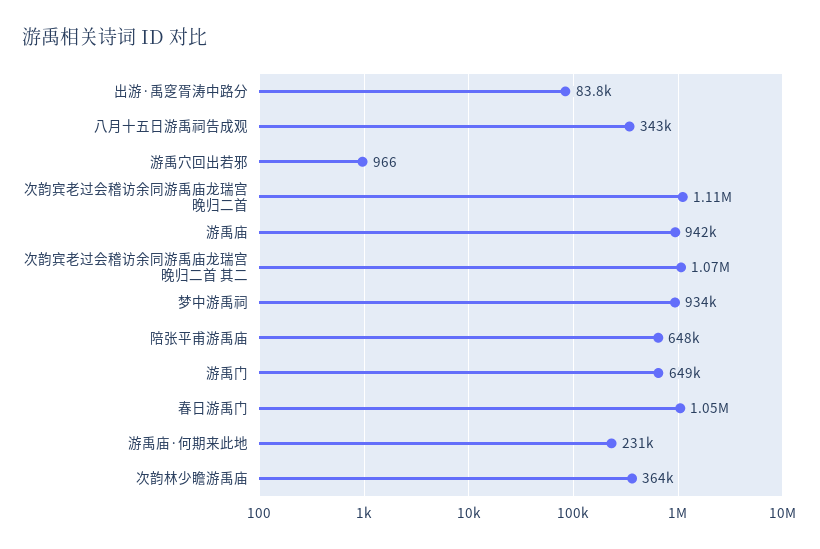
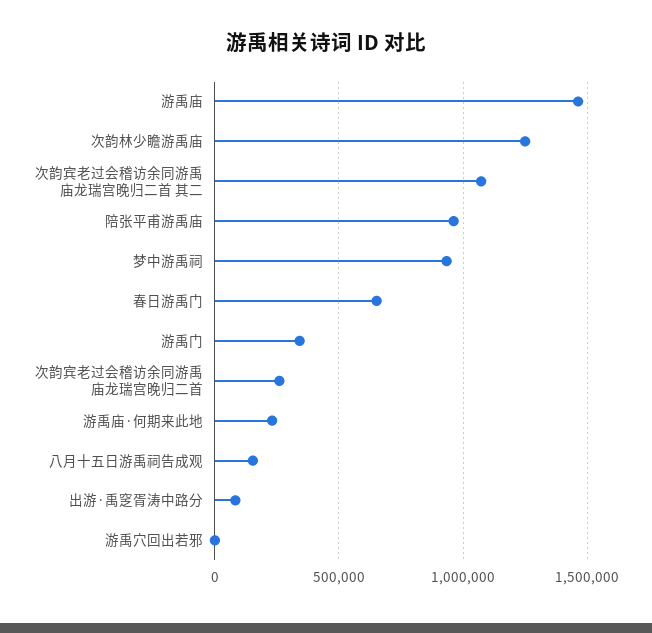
八月十五日游禹祠告成观: 343000 -> 150000
次韵宾老过会稽访余同游禹庙龙瑞宫晚归二首: 1110000 -> 250000
游禹庙: 942000 -> 1450000
陪张平甫游禹庙: 648000 -> 950000
游禹门: 649000 -> 350000
春日游禹门: 1050000 -> 650000
次韵林少瞻游禹庙: 364000 -> 1250000

